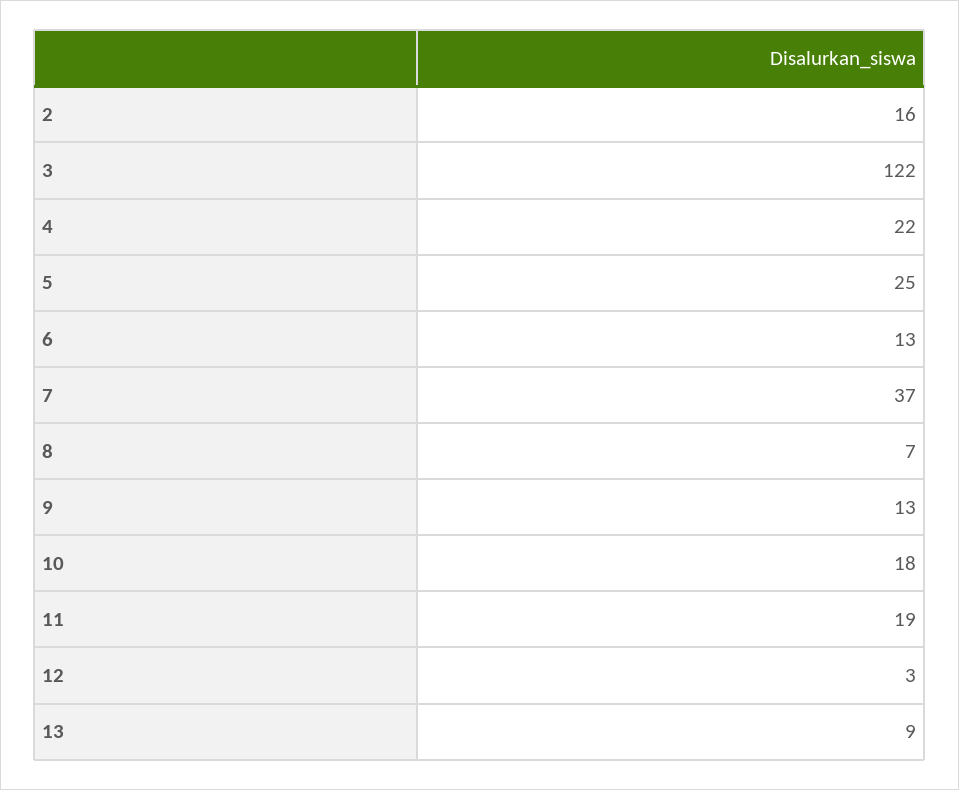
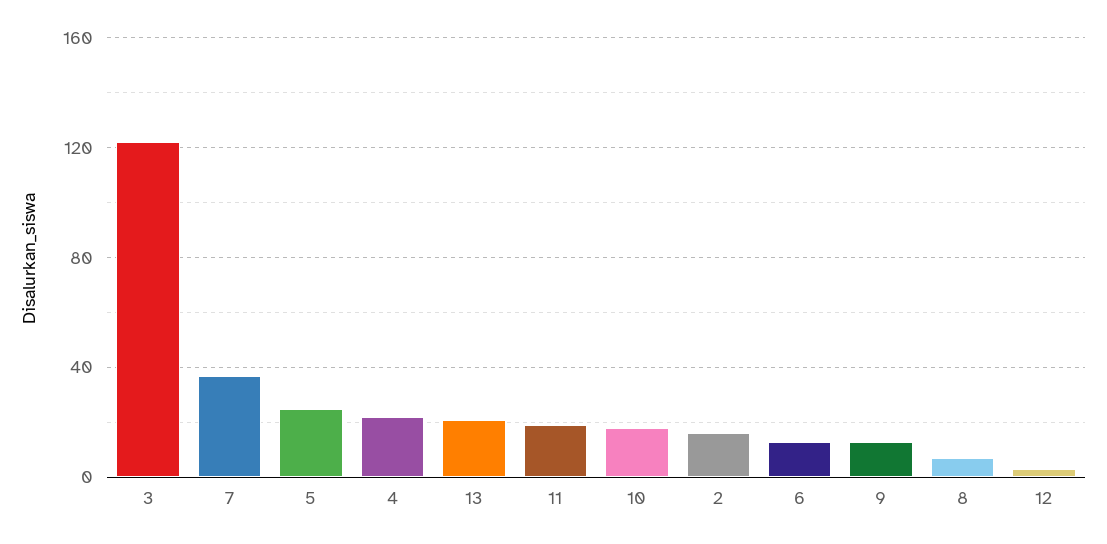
13: 9 -> 20

